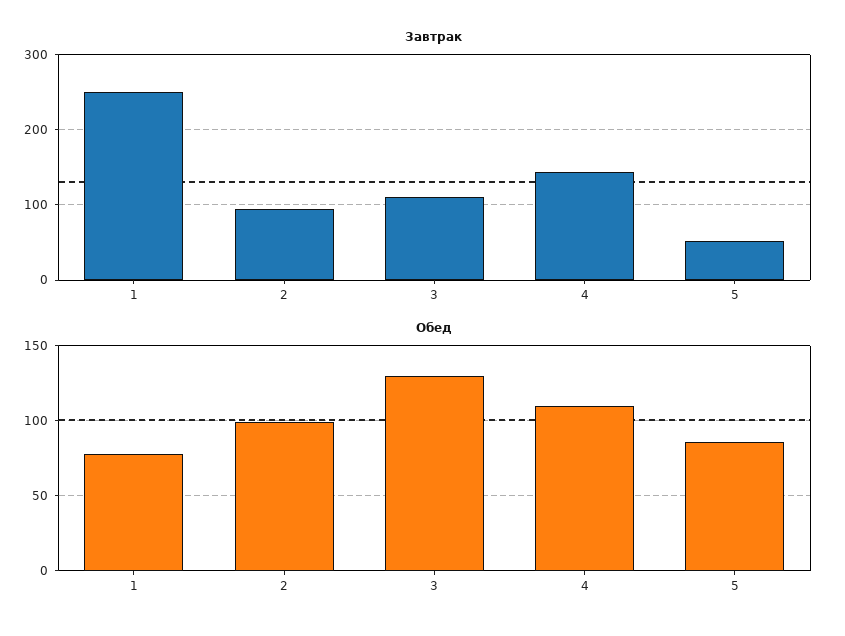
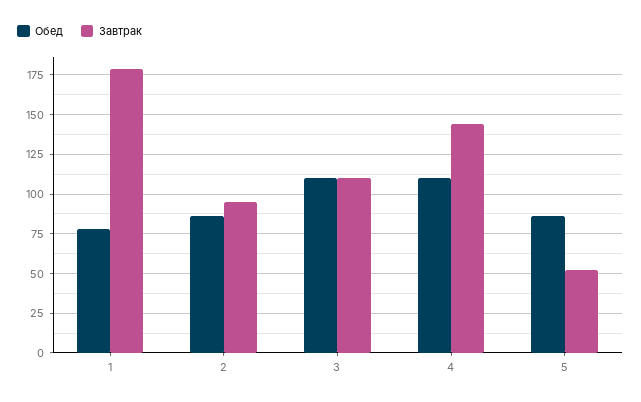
Завтрак, 1: 250 -> 180
Обед, 2: 100 -> 85
Обед, 3: 130 -> 110

